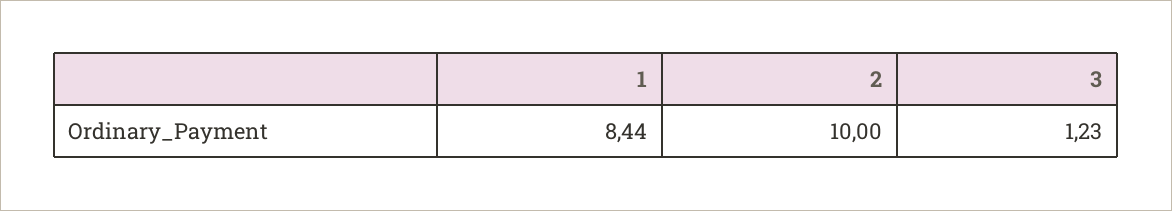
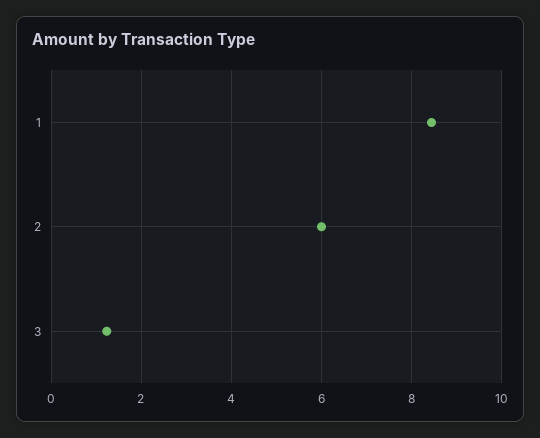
2: 10 -> 6

